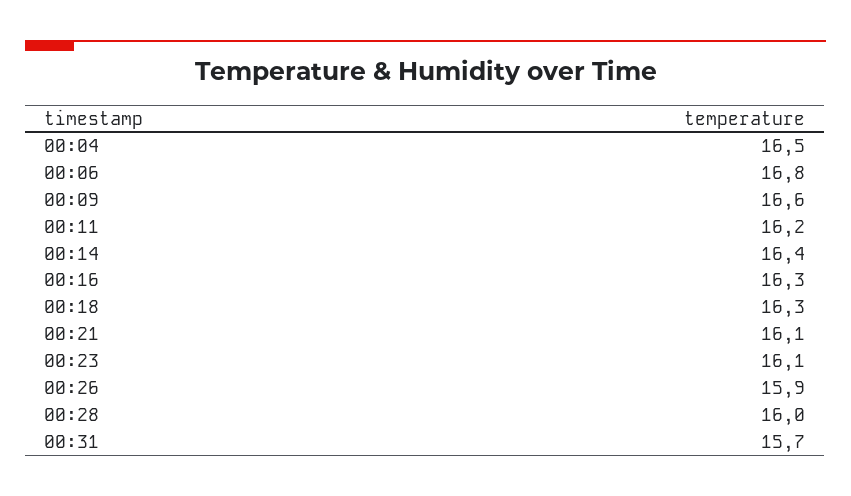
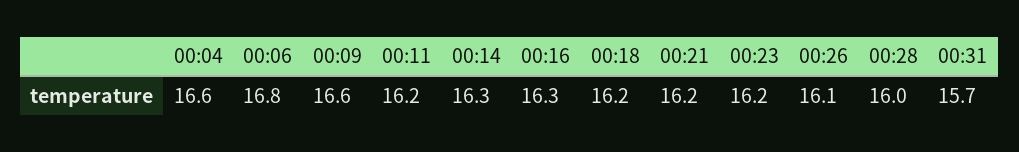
00:04: 16.5 -> 16.6
00:14: 16.4 -> 16.3
00:18: 16.3 -> 16.2
00:21: 16.1 -> 16.2
00:23: 16.1 -> 16.2
00:26: 15.9 -> 16.1

